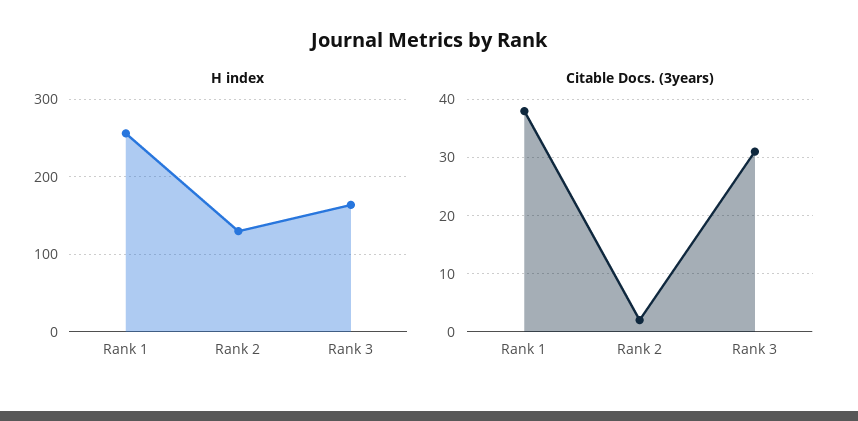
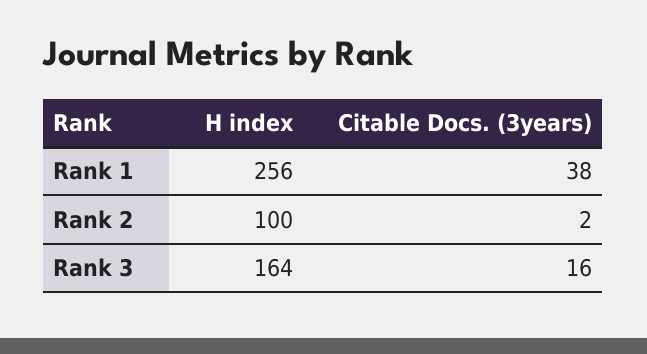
H index, Rank 2: 130 -> 100
Citable Docs. (3years), Rank 3: 30 -> 16

